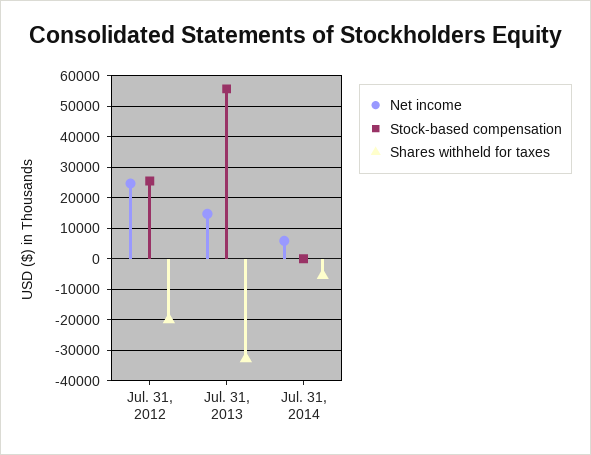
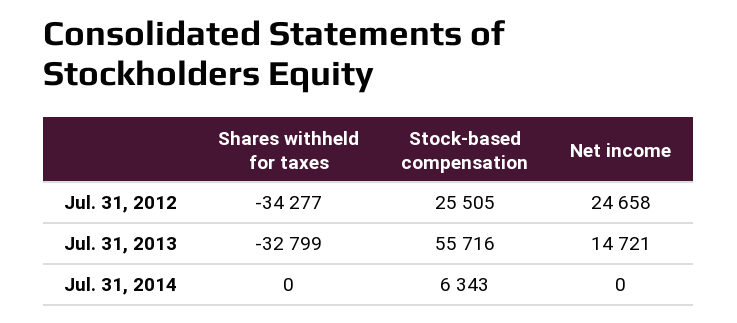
Shares withheld for taxes, Jul. 31, 2012: -20000 -> -34277
Net income, Jul. 31, 2014: 6000 -> 0
Stock-based compensation, Jul. 31, 2014: 0 -> 6343
Shares withheld for taxes, Jul. 31, 2014: -6000 -> 0

